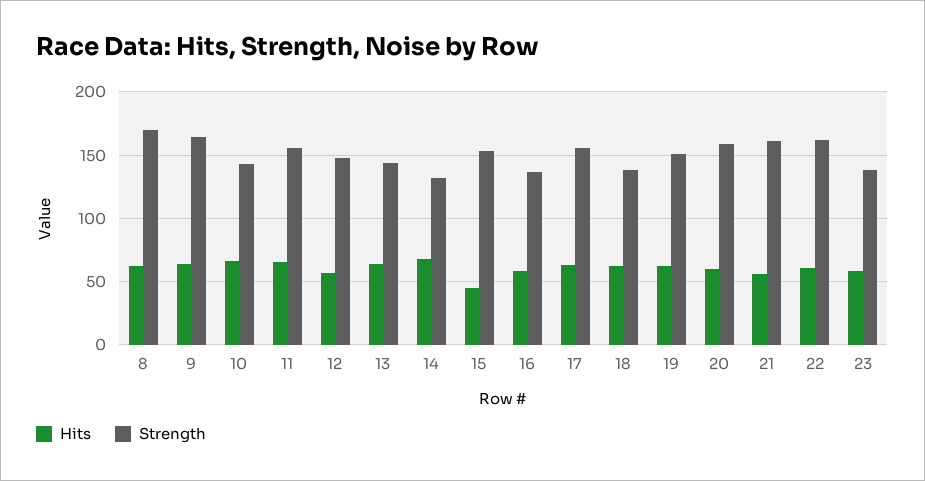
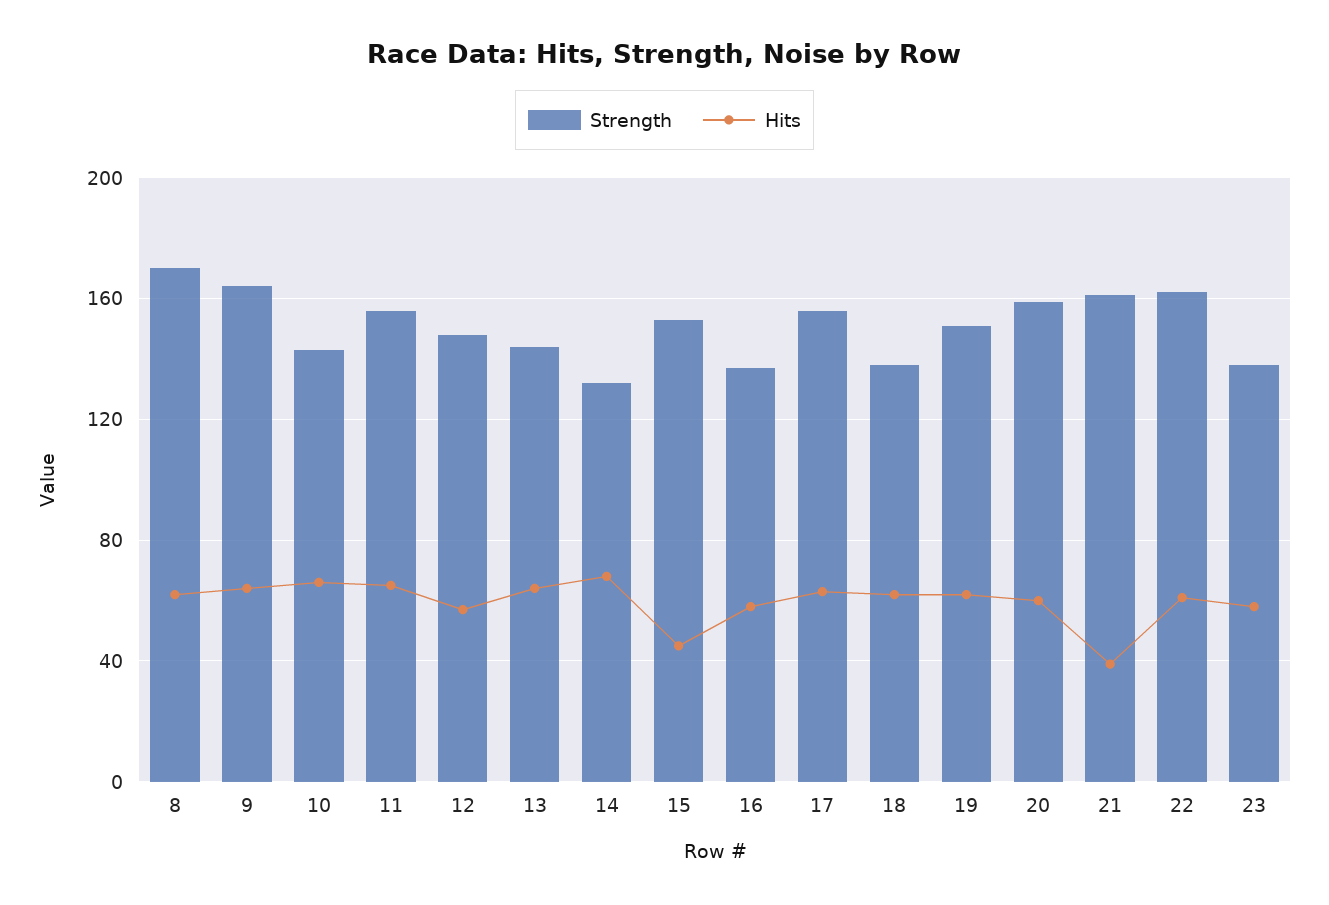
Hits, 21: 55 -> 40

